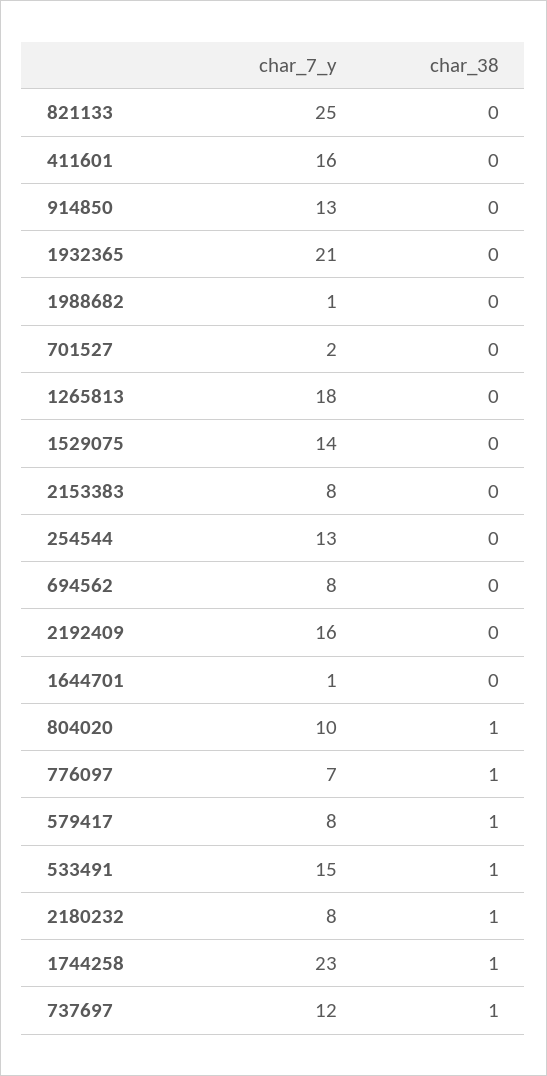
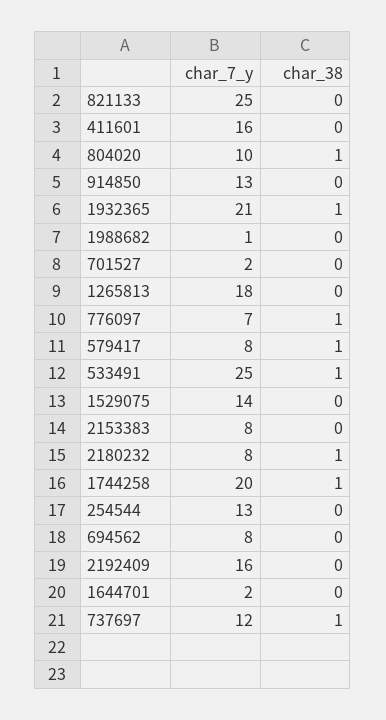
char_38, 1932365: 0 -> 1
char_7_y, 1644701: 1 -> 2
char_7_y, 533491: 15 -> 25
char_7_y, 1744258: 23 -> 20

